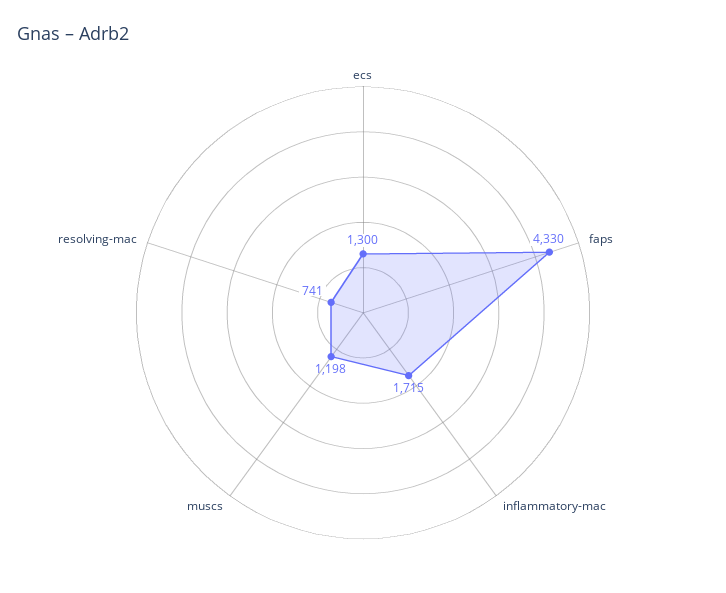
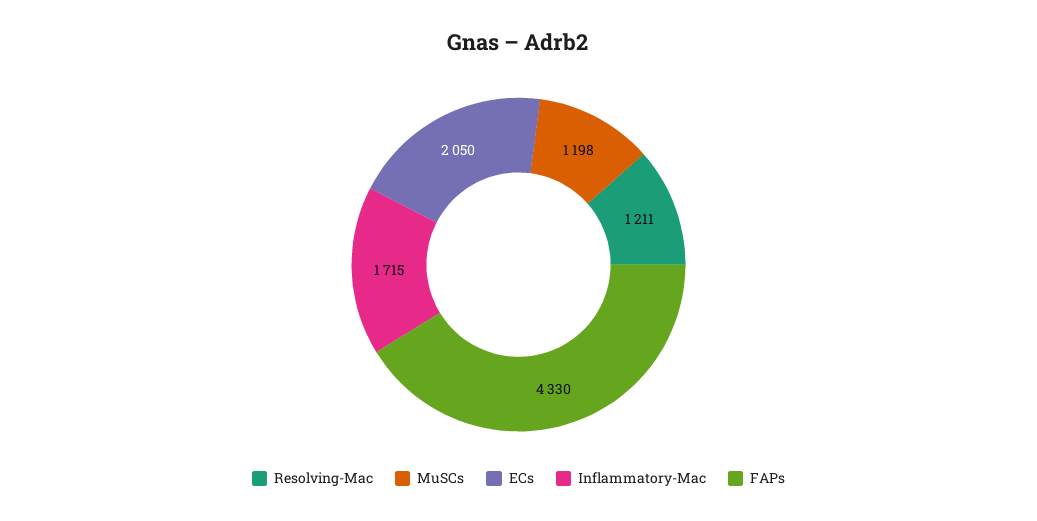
ecs: 1300 -> 2050
resolving-mac: 741 -> 1211

